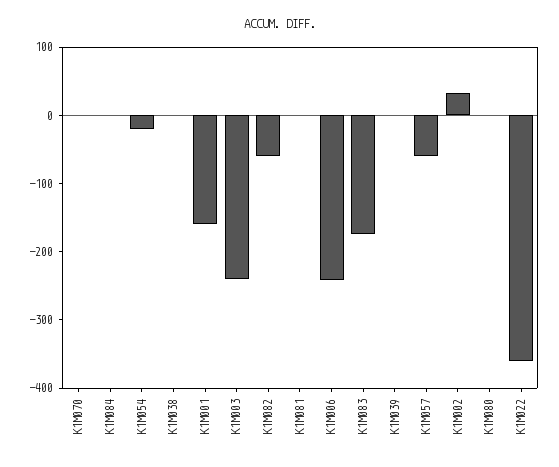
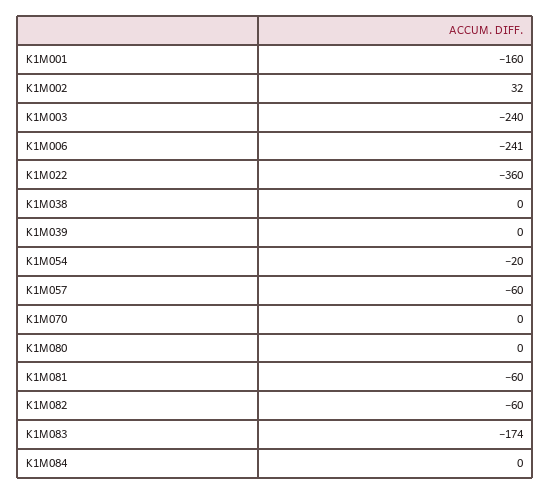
K1M081: 0 -> -60

